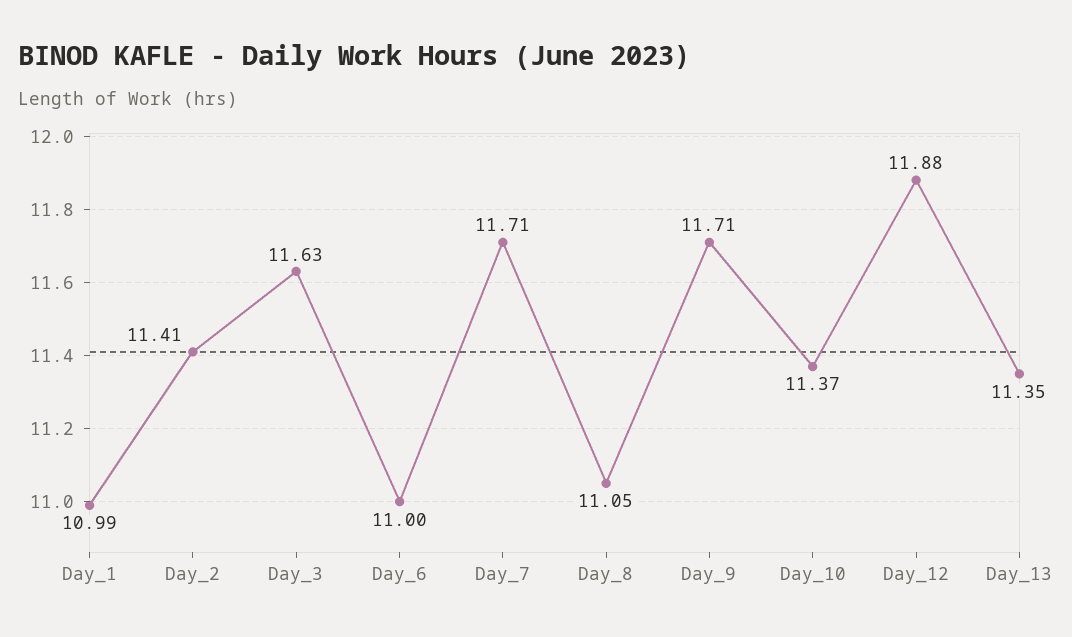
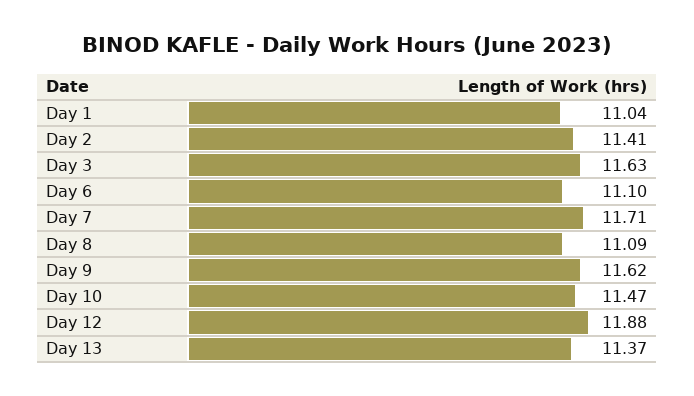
Day_1: 10.99 -> 11.04
Day_6: 11 -> 11.1
Day_8: 11.05 -> 11.09
Day_9: 11.71 -> 11.62
Day_10: 11.37 -> 11.47
Day_13: 11.35 -> 11.37

